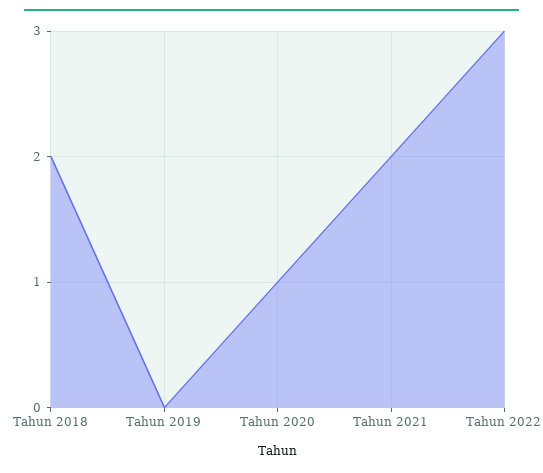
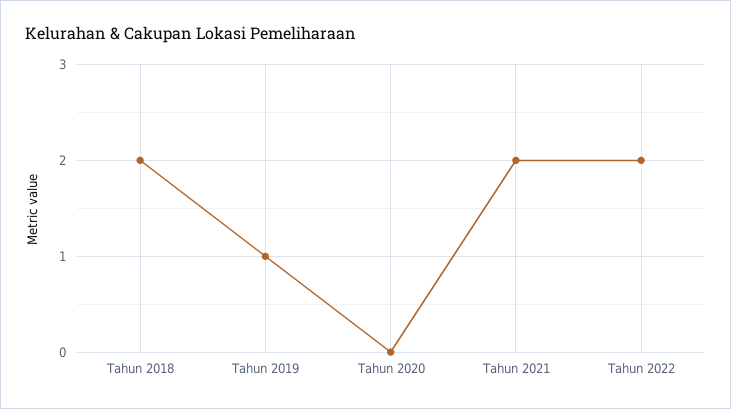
Tahun 2019: 0 -> 1
Tahun 2020: 1 -> 0
Tahun 2022: 3 -> 2

